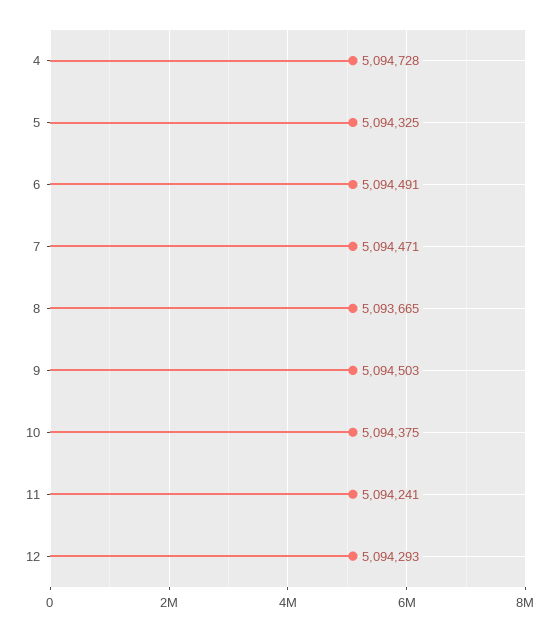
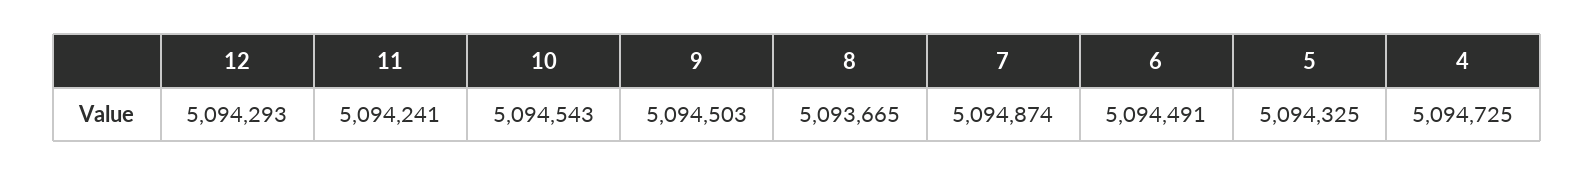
4: 5094728 -> 5094725
7: 5094471 -> 5094874
10: 5094375 -> 5094543

